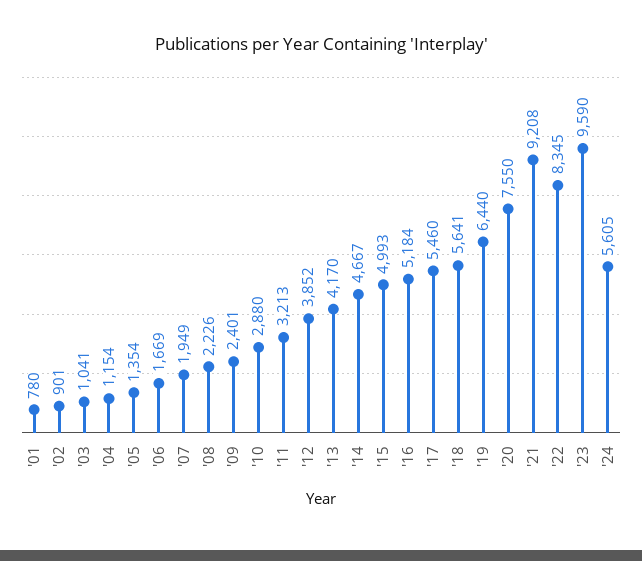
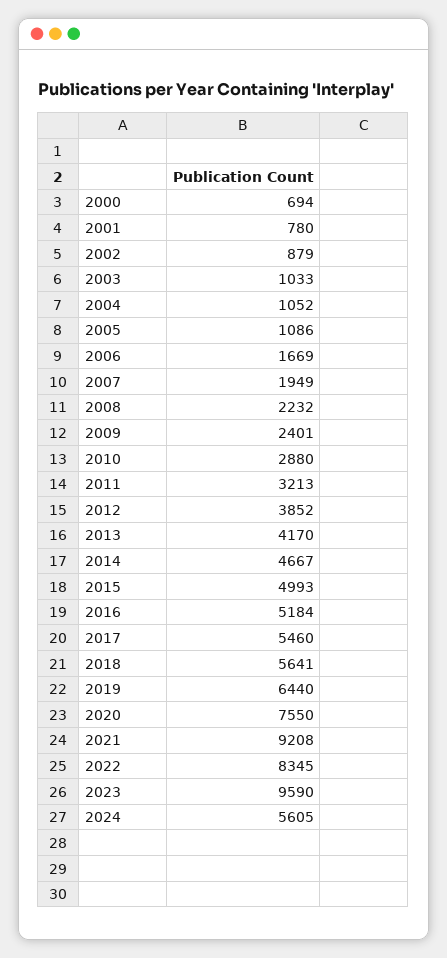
'02: 901 -> 879
'03: 1041 -> 1033
'04: 1154 -> 1052
'05: 1354 -> 1086
'08: 2226 -> 2232
2000: none -> 694

